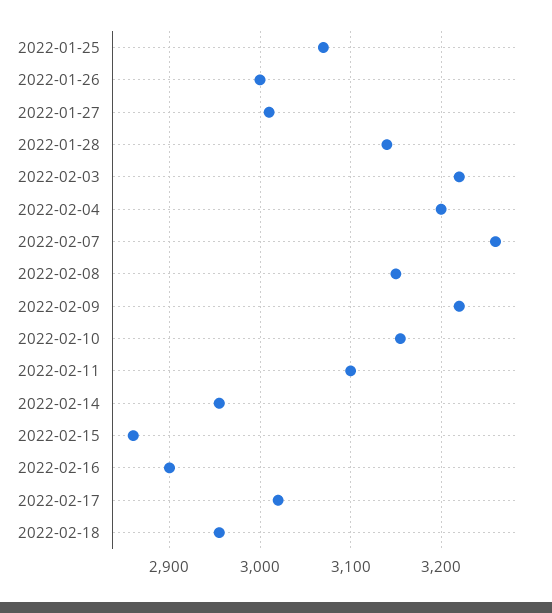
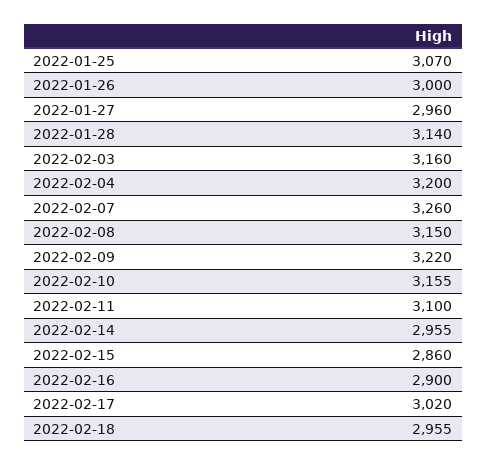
2022-01-27: 3010 -> 2960
2022-02-03: 3220 -> 3160

